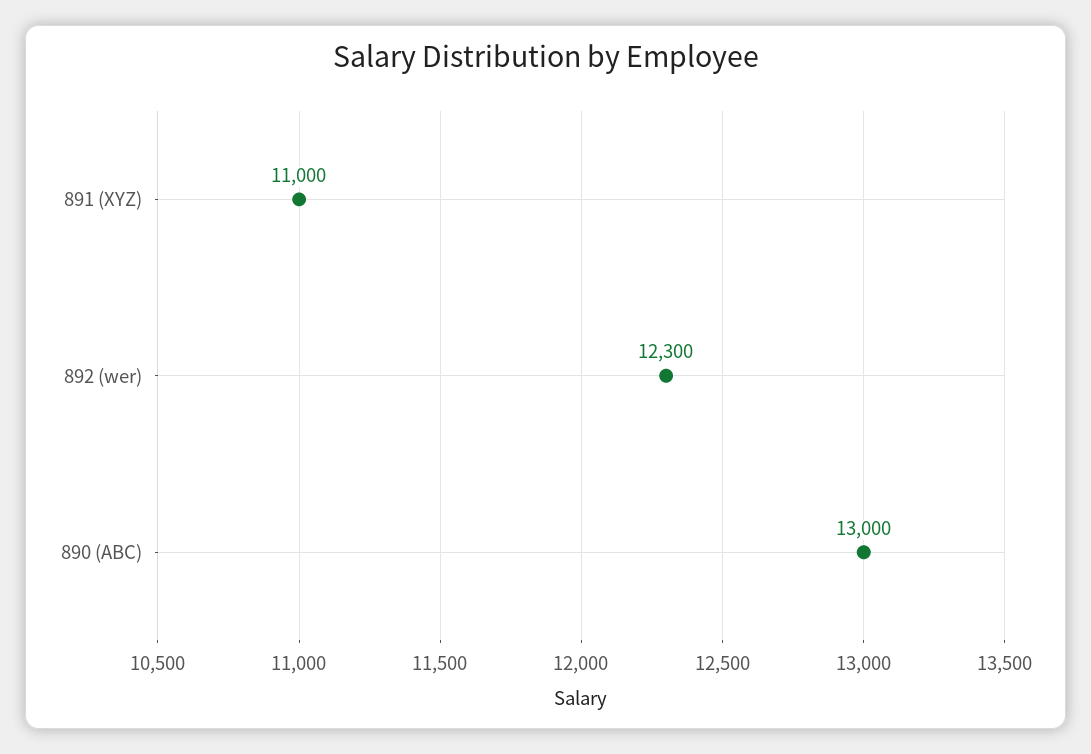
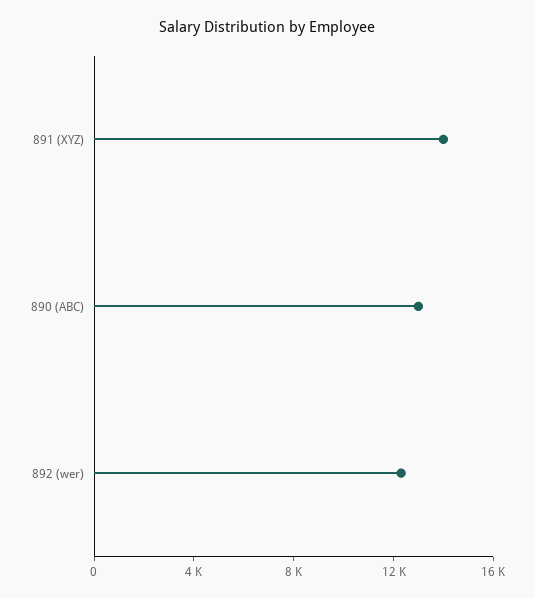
891 (XYZ): 11000 -> 14000

